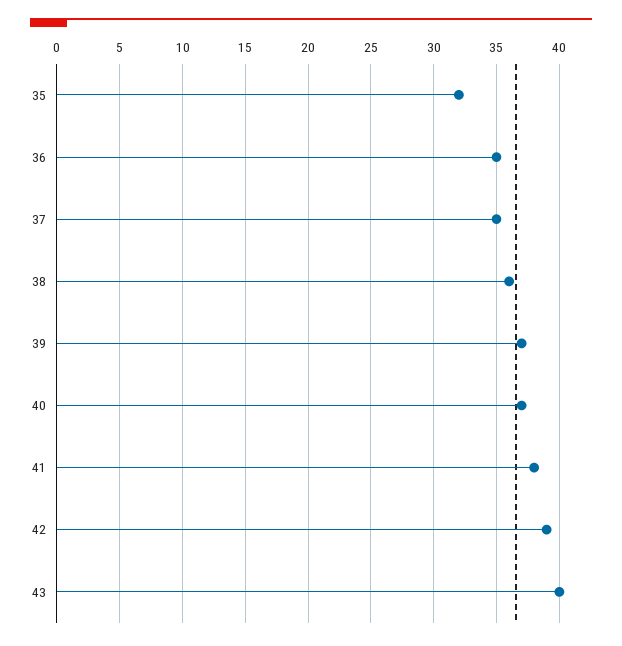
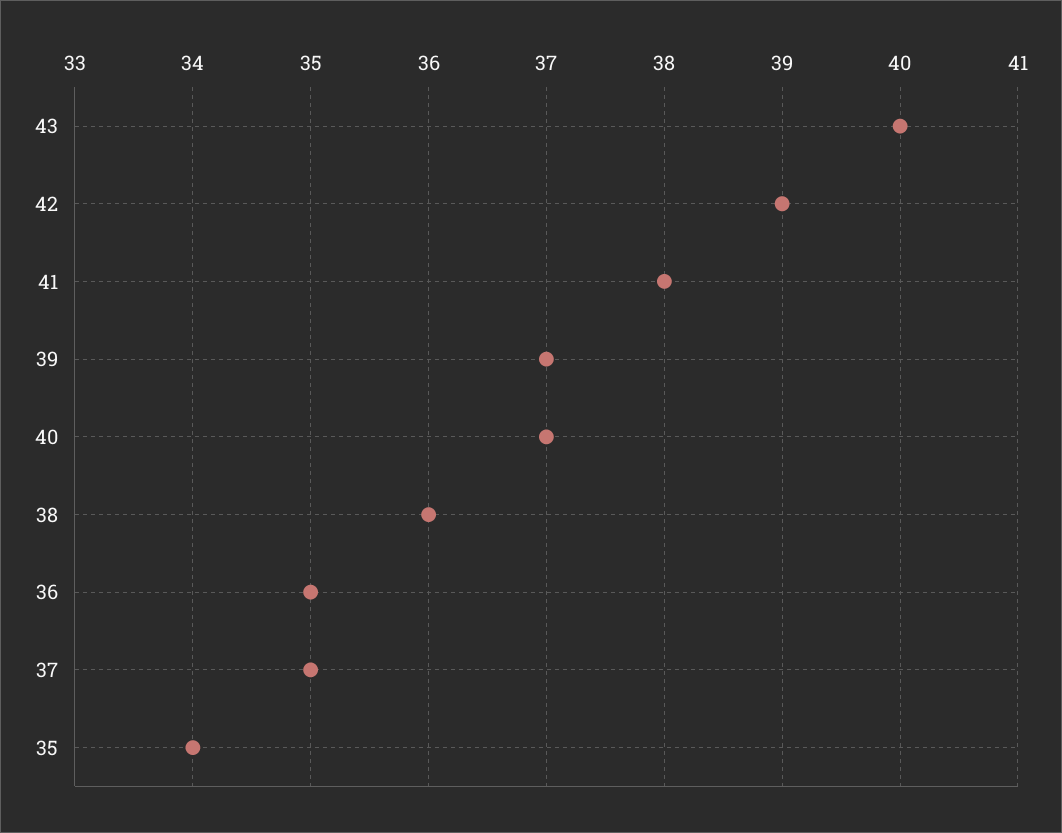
35: 32 -> 34

